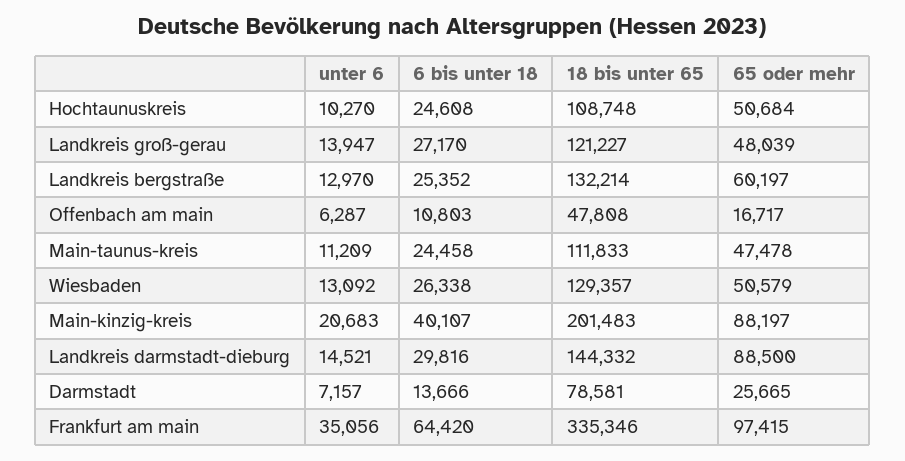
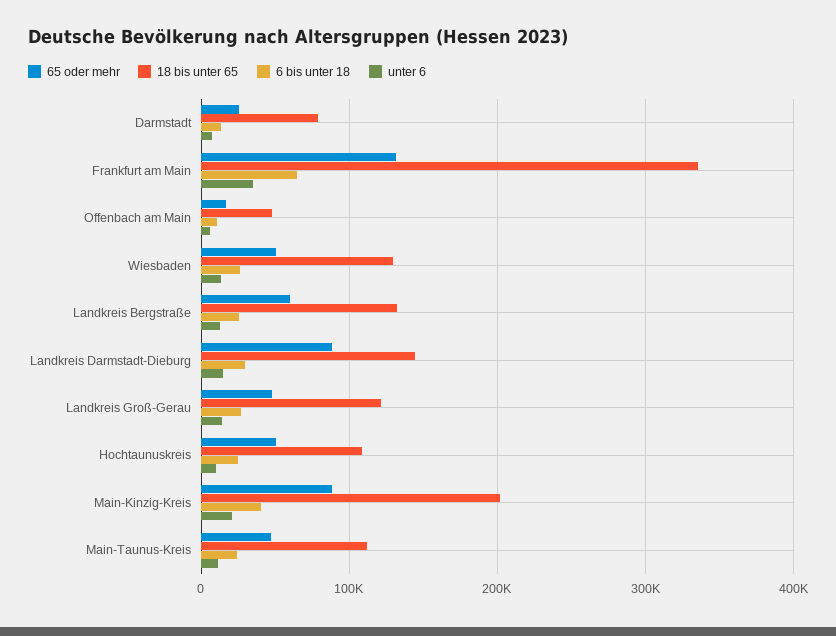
65 oder mehr, Frankfurt am main: 97415 -> 130000

